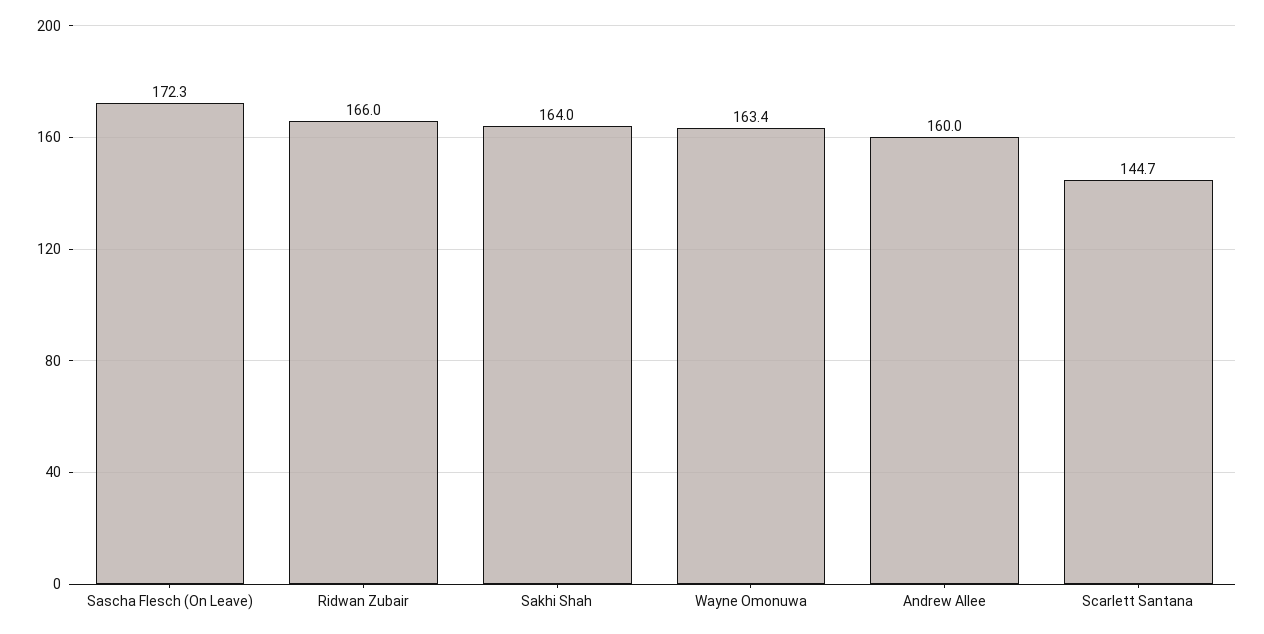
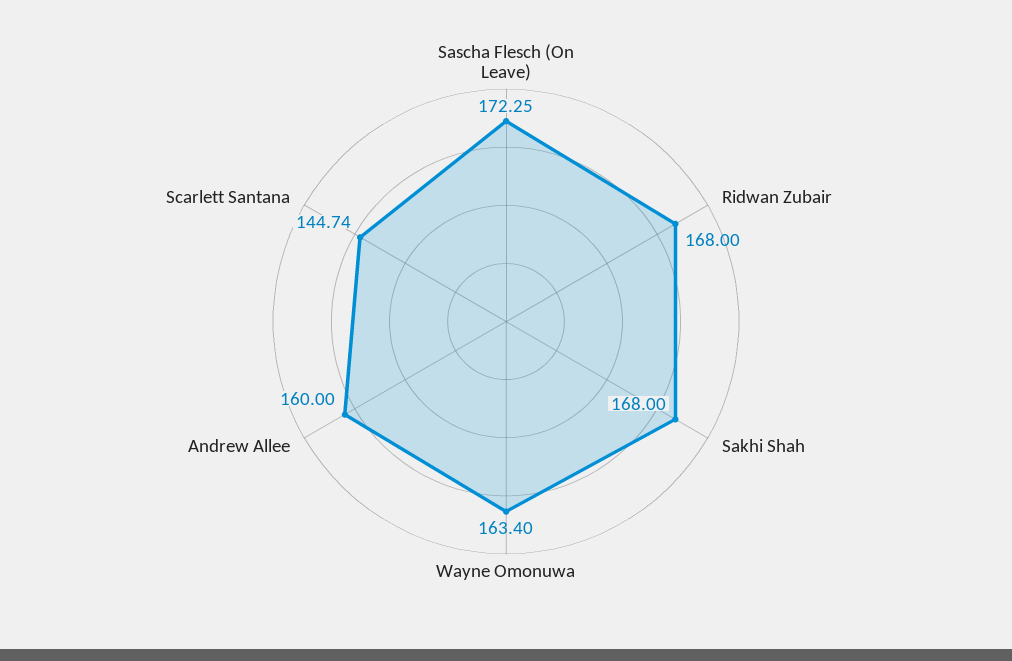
Ridwan Zubair: 166 -> 168
Sakhi Shah: 164 -> 168

